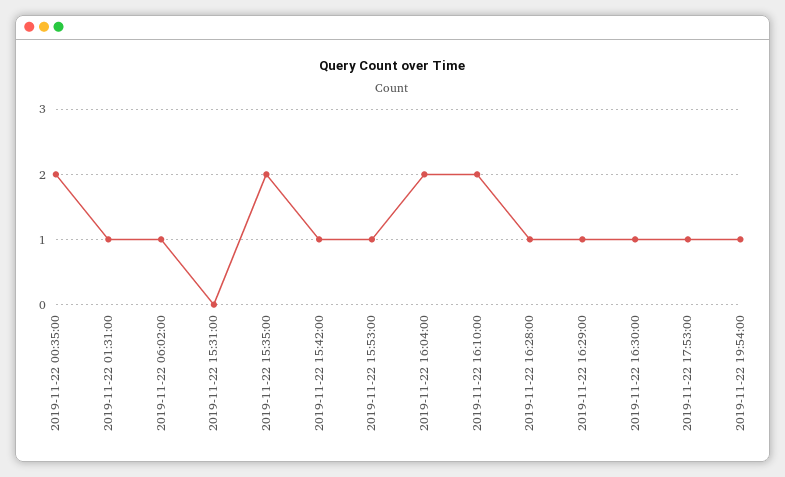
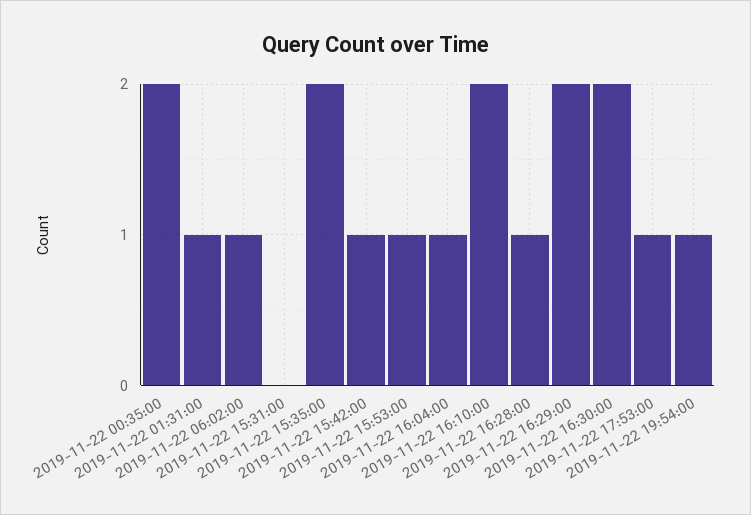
2019-11-22 16:04:00: 2 -> 1
2019-11-22 16:29:00: 1 -> 2
2019-11-22 16:30:00: 1 -> 2

